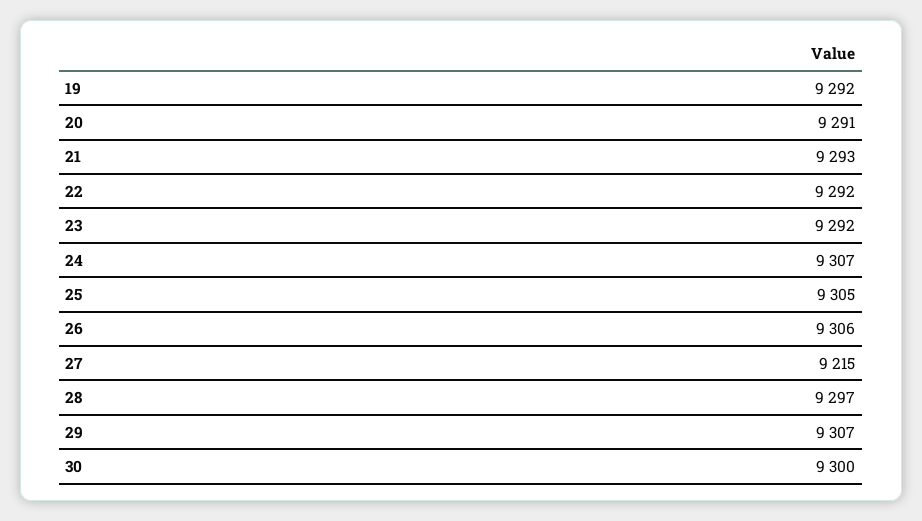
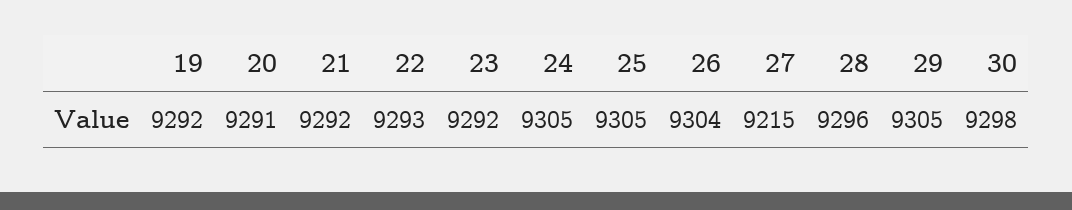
21: 9293 -> 9292
22: 9292 -> 9293
24: 9307 -> 9305
26: 9306 -> 9304
28: 9297 -> 9296
29: 9307 -> 9305
30: 9300 -> 9298

